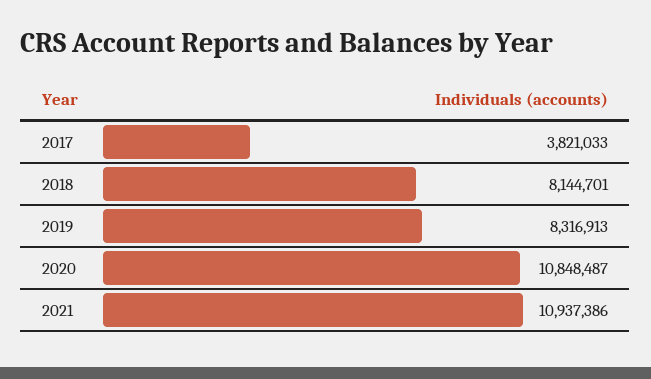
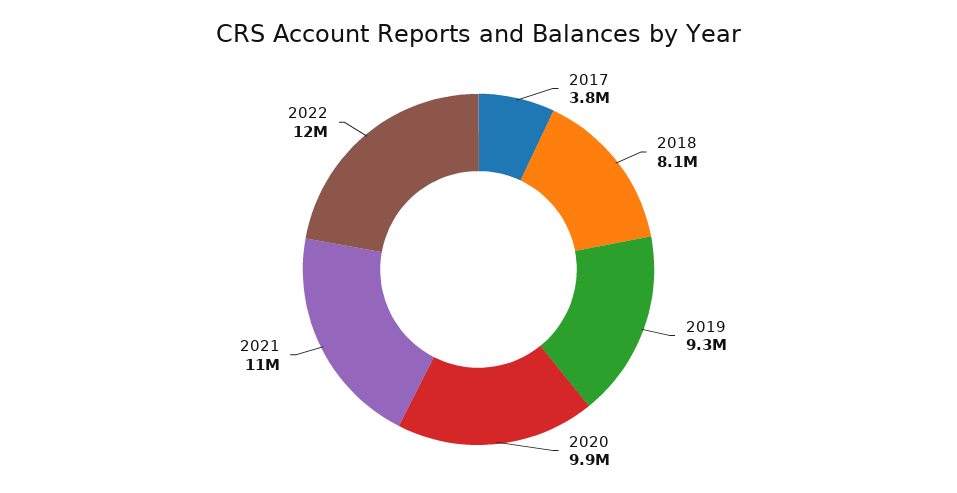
2019: 8316913 -> 9300000
2020: 10848487 -> 9900000
2022: none -> 12000000

